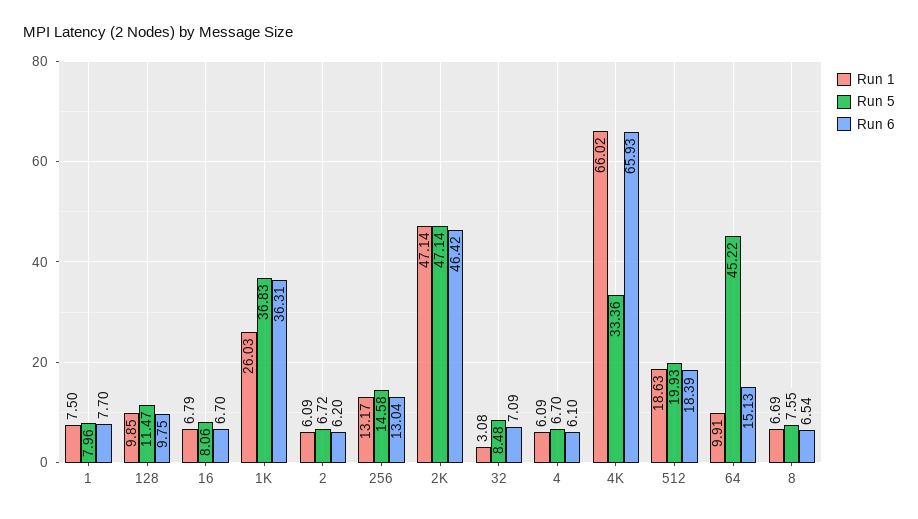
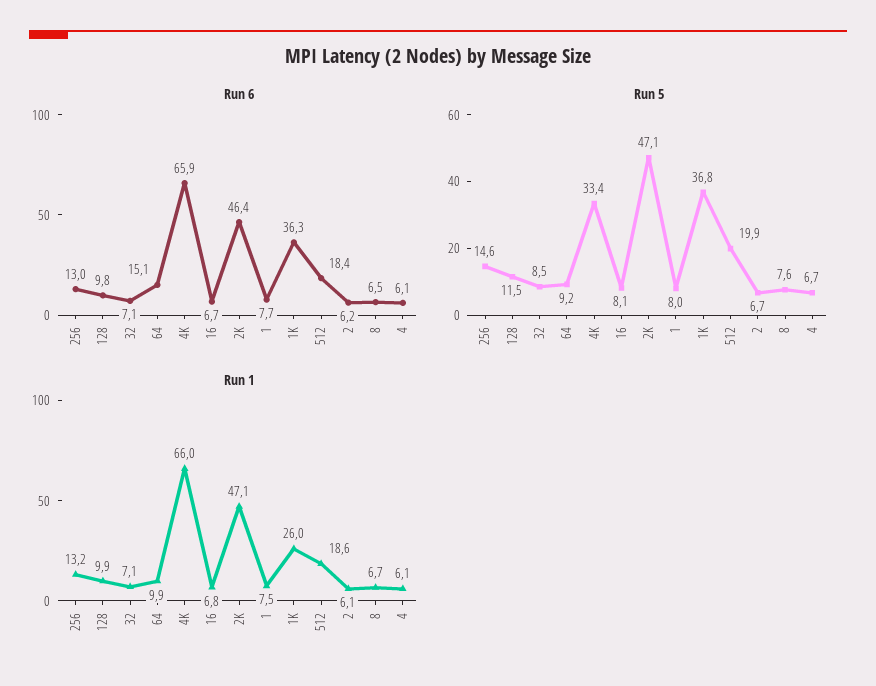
Run 1, 32: 3.08 -> 7.1
Run 5, 64: 45.22 -> 9.2

